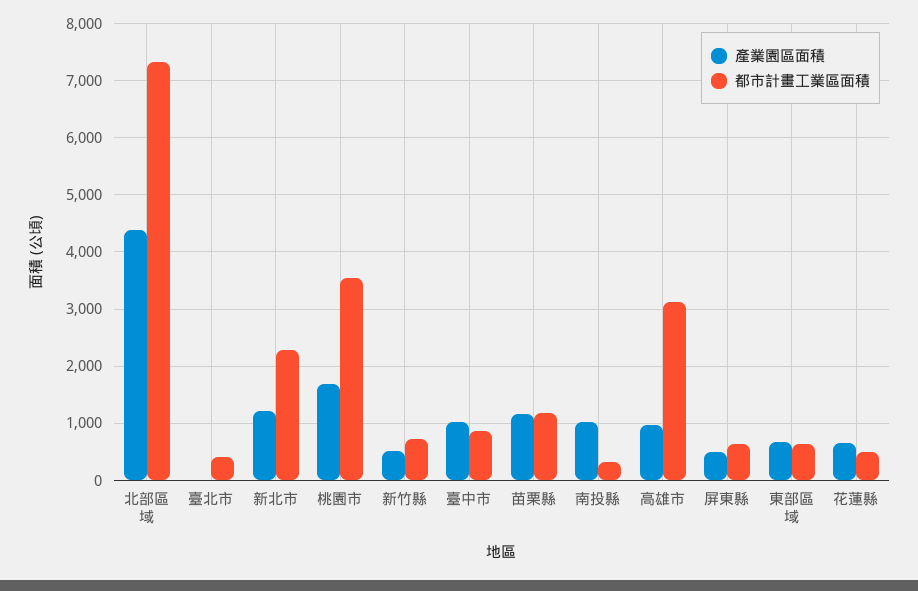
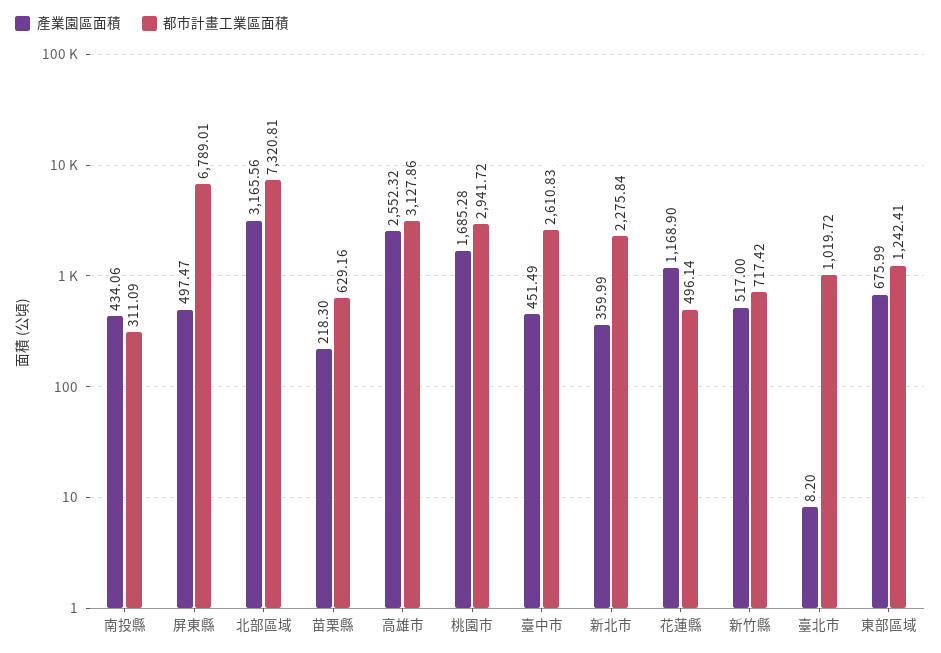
產業園區面積, 北部區域: 4400 -> 3165.56
都市計畫工業區面積, 臺北市: 400 -> 1019.72
產業園區面積, 新北市: 1200 -> 359.99
都市計畫工業區面積, 桃園市: 3600 -> 2941.72
產業園區面積, 臺中市: 1000 -> 451.49
都市計畫工業區面積, 臺中市: 800 -> 2610.83
產業園區面積, 苗栗縣: 1200 -> 218.3
都市計畫工業區面積, 苗栗縣: 1200 -> 629.16
產業園區面積, 南投縣: 1000 -> 434.06
產業園區面積, 高雄市: 1000 -> 2552.32
都市計畫工業區面積, 屏東縣: 600 -> 6789.01
都市計畫工業區面積, 東部區域: 600 -> 1242.41
產業園區面積, 花蓮縣: 600 -> 1168.9

